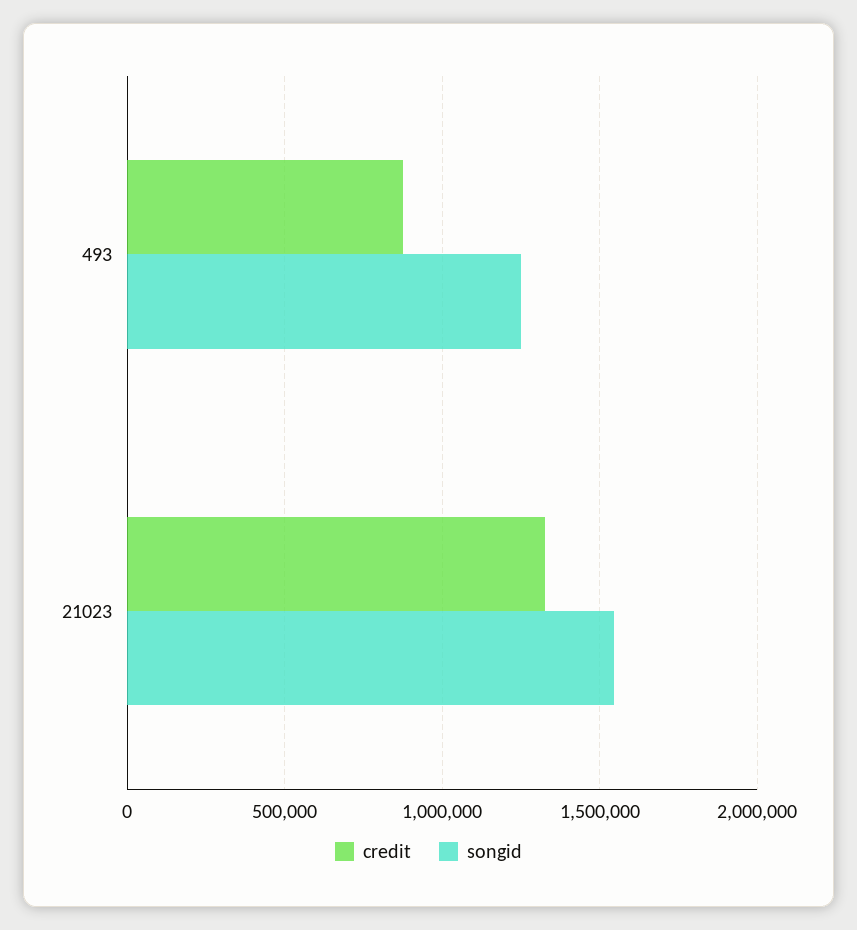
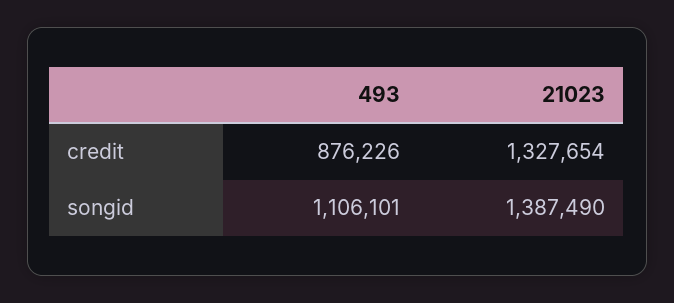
songid, 493: 1250000 -> 1106101
songid, 21023: 1550000 -> 1387490

